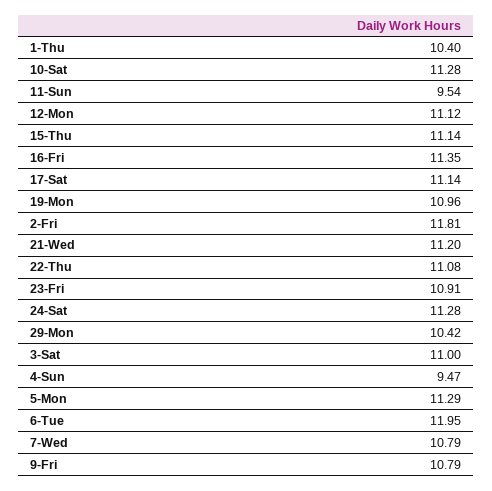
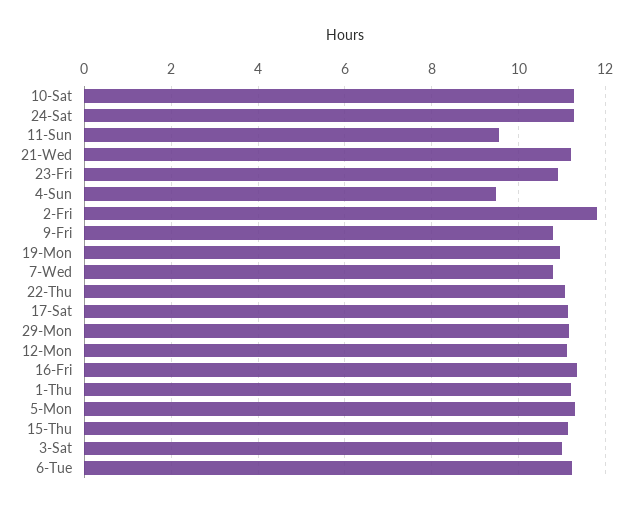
1-Thu: 10.4 -> 11.2
29-Mon: 10.42 -> 11.2
6-Tue: 11.95 -> 11.2

